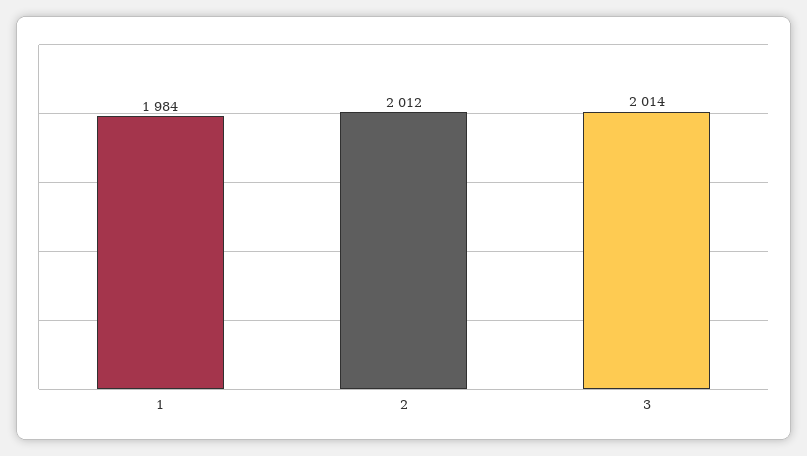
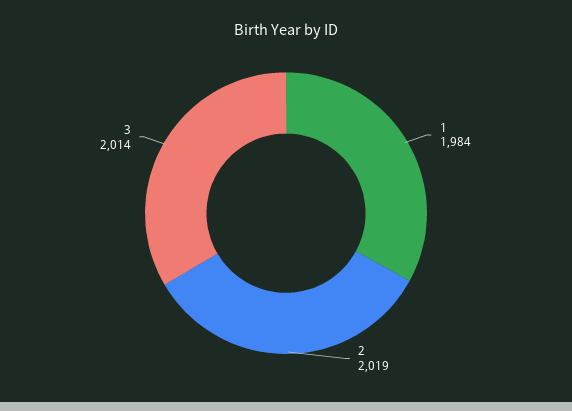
2: 2012 -> 2019

